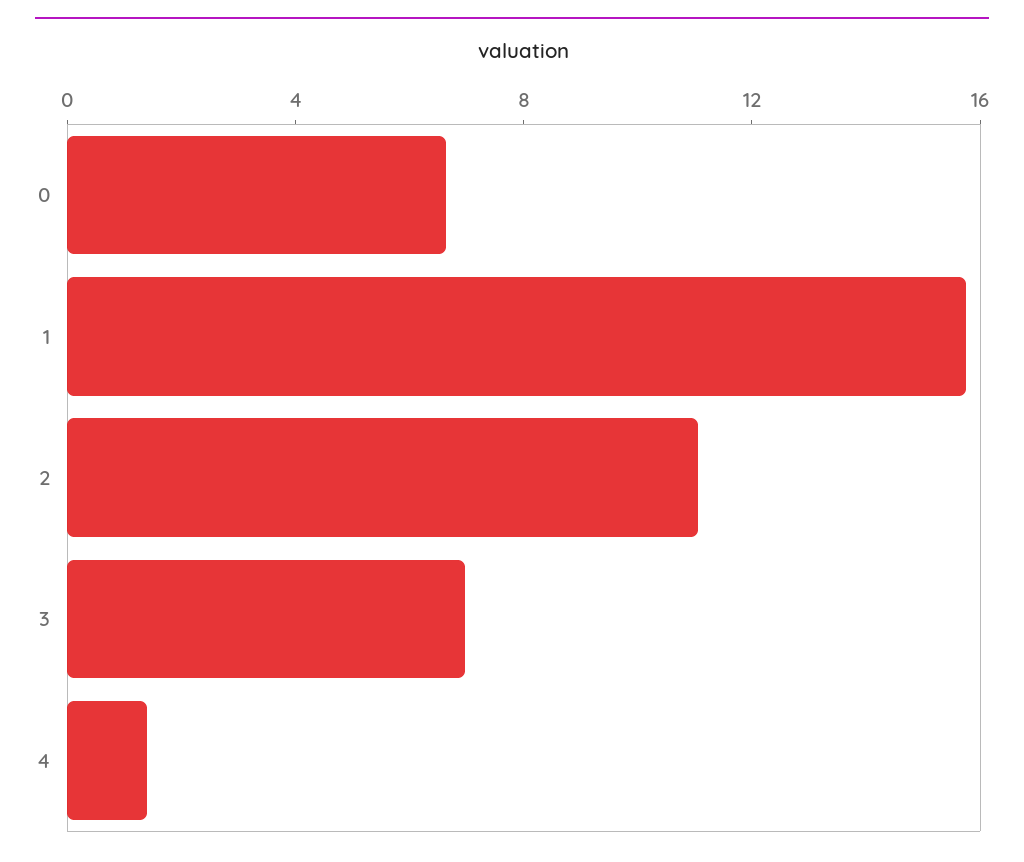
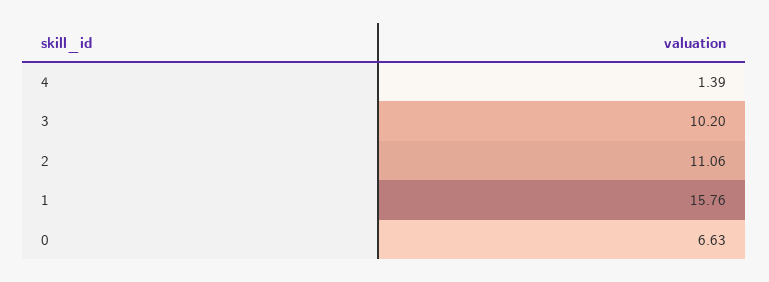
3: 7 -> 10.2

